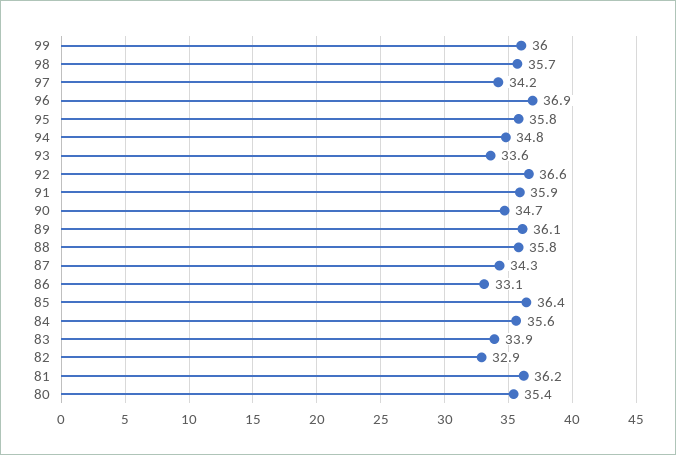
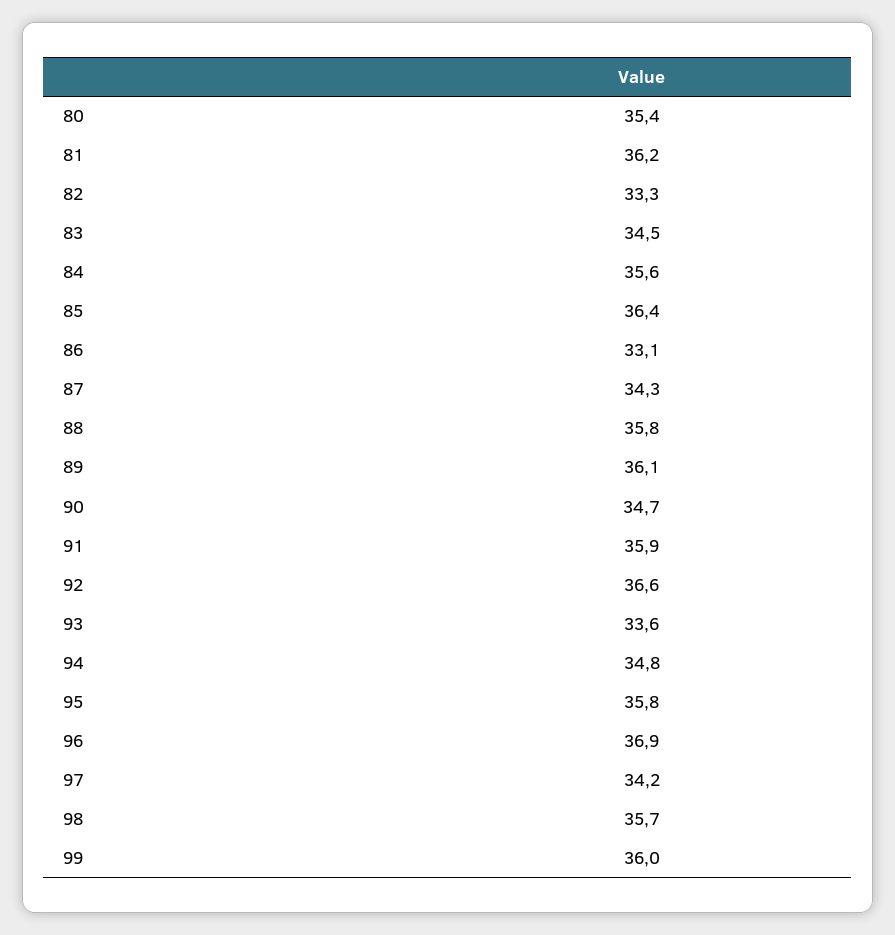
83: 33.9 -> 34.5
82: 32.9 -> 33.3

